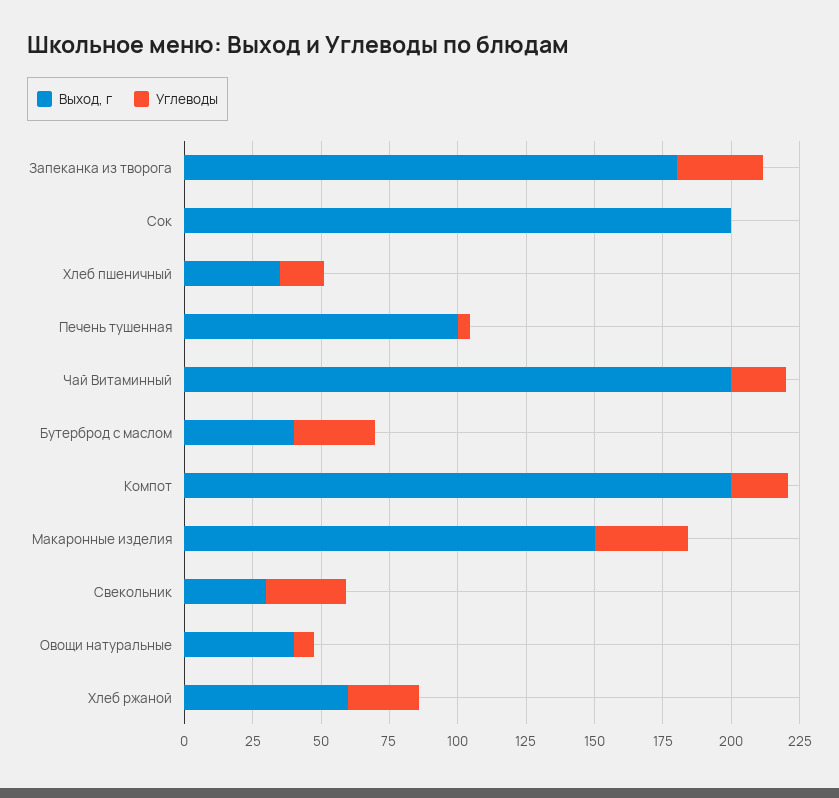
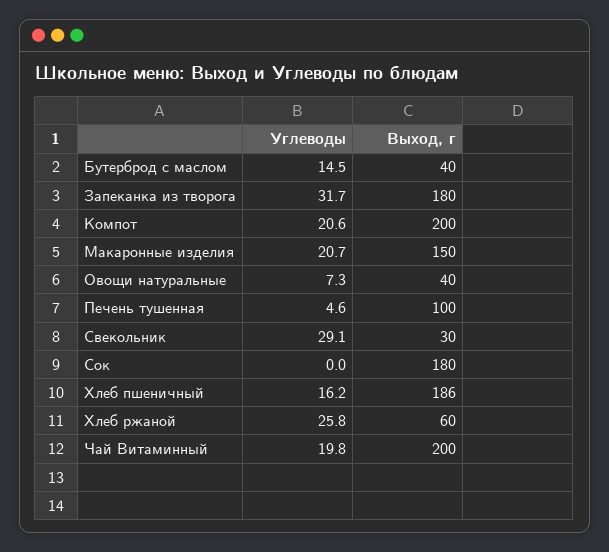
Выход, г, Сок: 200 -> 180
Выход, г, Хлеб пшеничный: 35 -> 186
Углеводы, Бутерброд с маслом: 30 -> 14.5
Углеводы, Макаронные изделия: 35 -> 20.7

